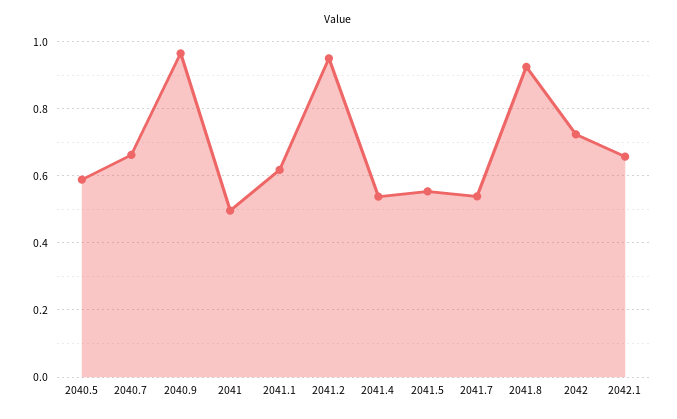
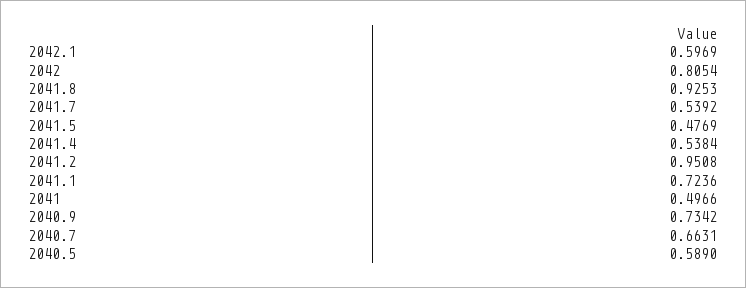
2040.9: 0.96 -> 0.7342
2041.1: 0.62 -> 0.7236
2041.5: 0.56 -> 0.4769
2042: 0.72 -> 0.8054
2042.1: 0.66 -> 0.5969

